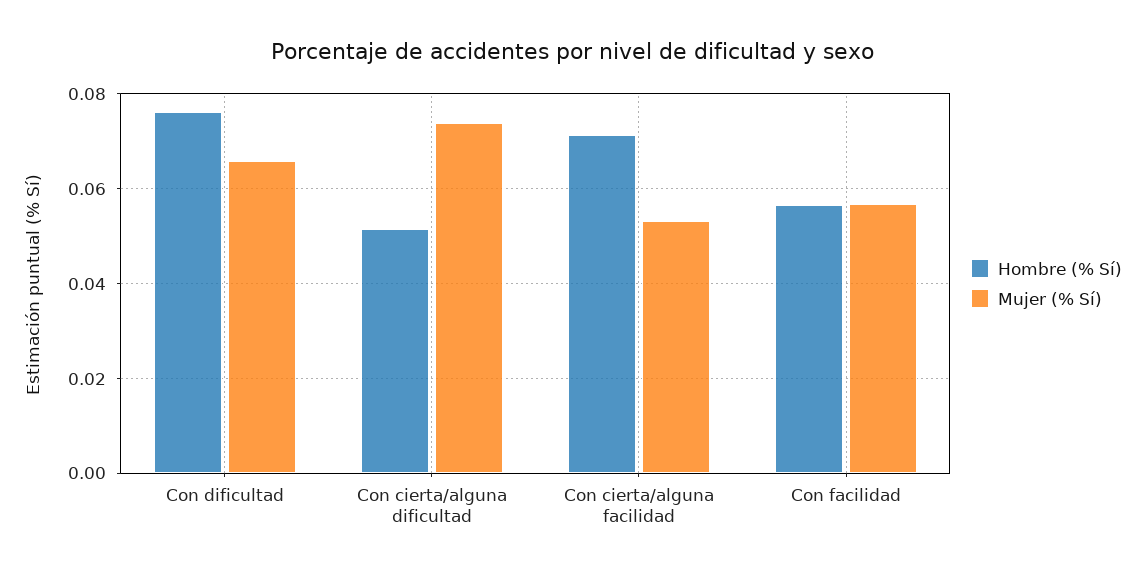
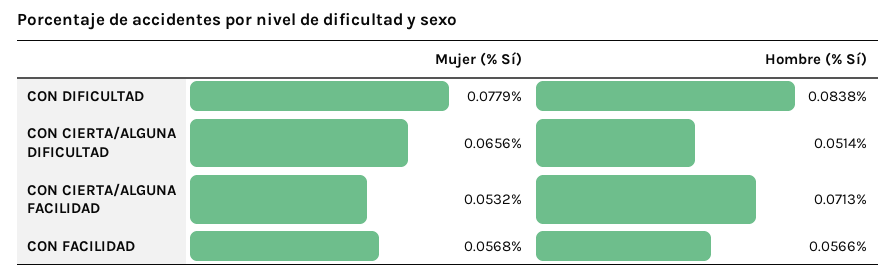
Hombre (% Sí), Con dificultad: 0.076 -> 0.0838
Mujer (% Sí), Con dificultad: 0.066 -> 0.0779
Mujer (% Sí), Con cierta/alguna dificultad: 0.074 -> 0.0656

